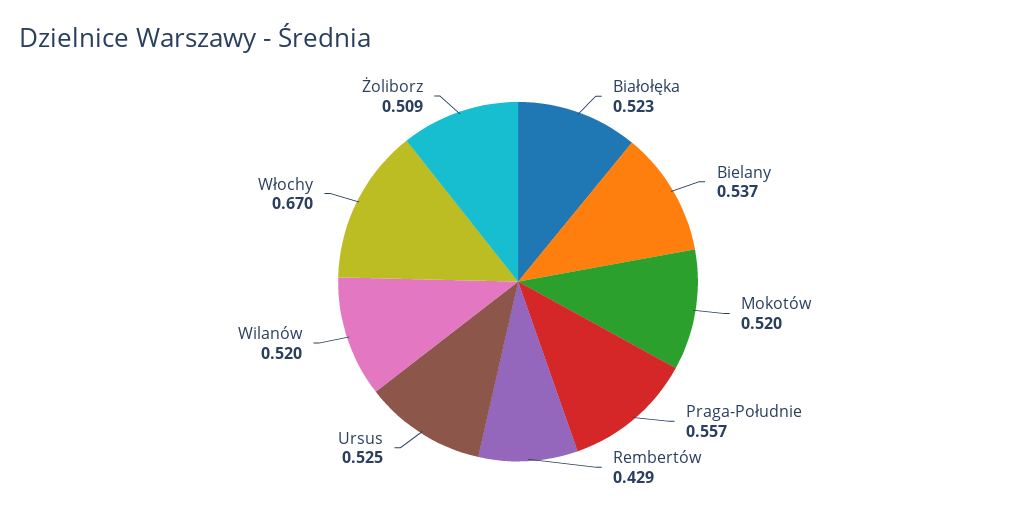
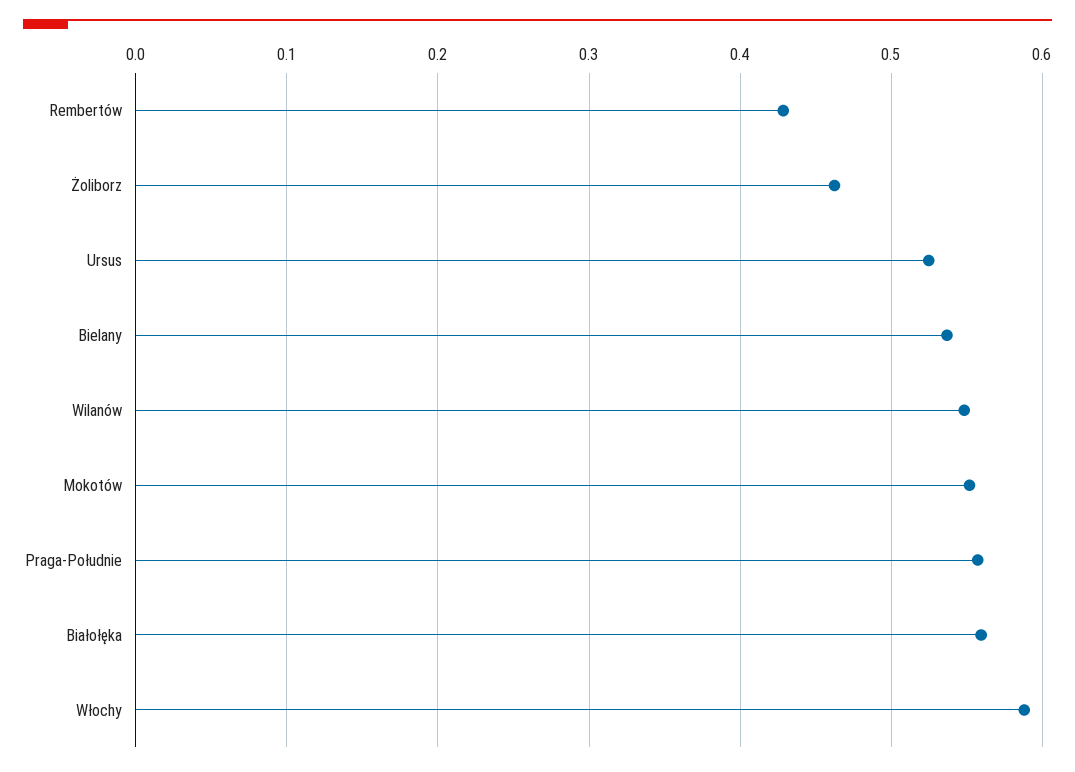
Białołęka: 0.523 -> 0.56
Mokotów: 0.52 -> 0.55
Wilanów: 0.52 -> 0.55
Włochy: 0.67 -> 0.59
Żoliborz: 0.509 -> 0.46

